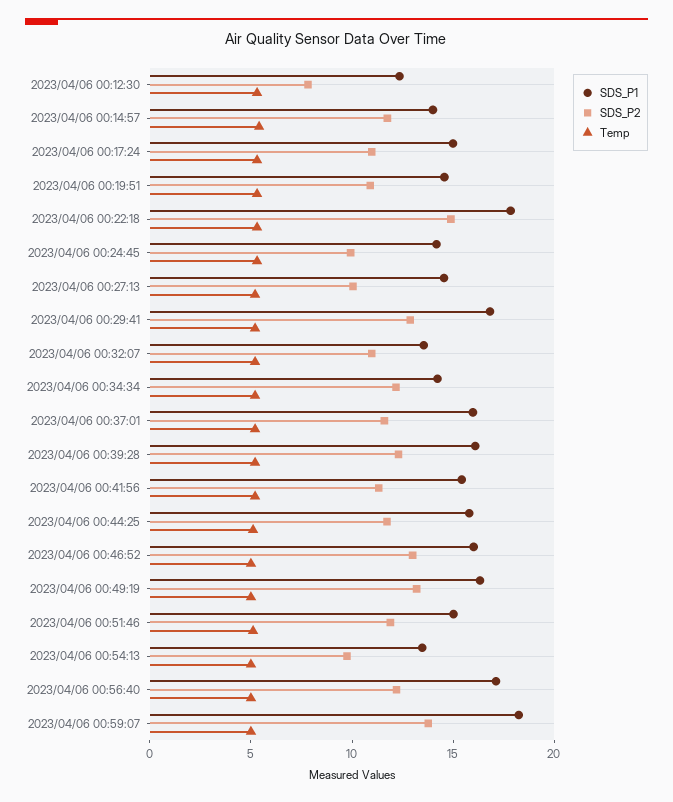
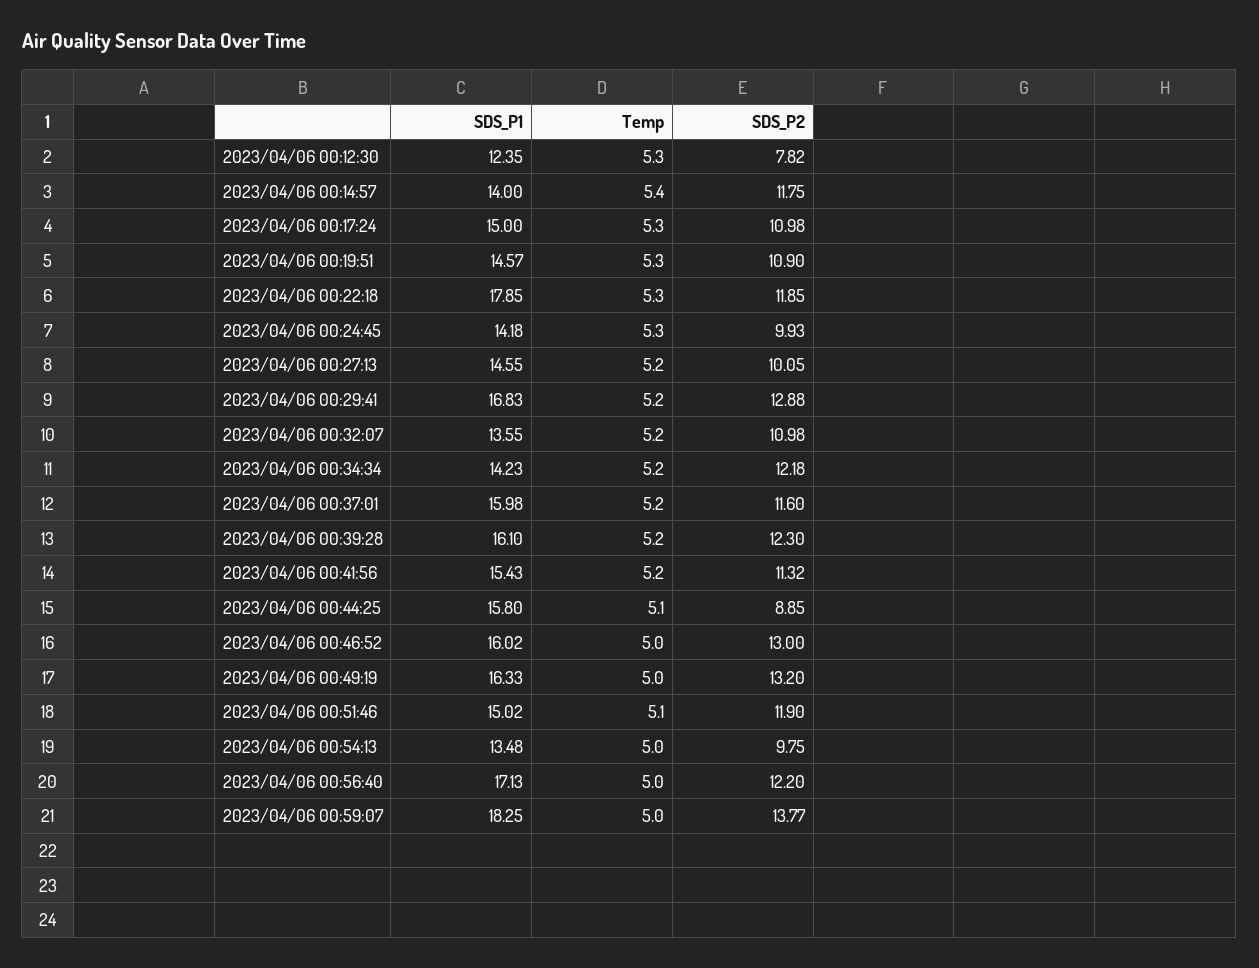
SDS_P2, 2023/04/06 00:22:18: 15 -> 11.85
SDS_P2, 2023/04/06 00:44:25: 12 -> 8.85

